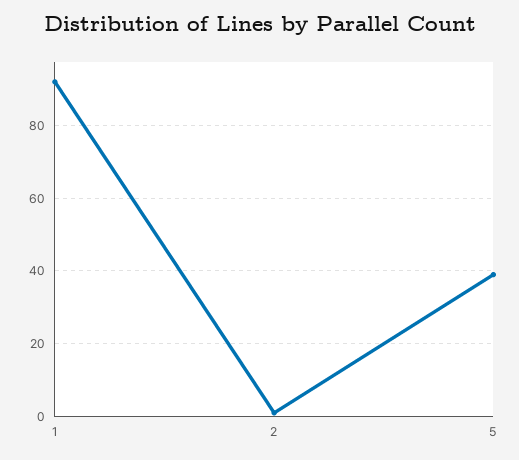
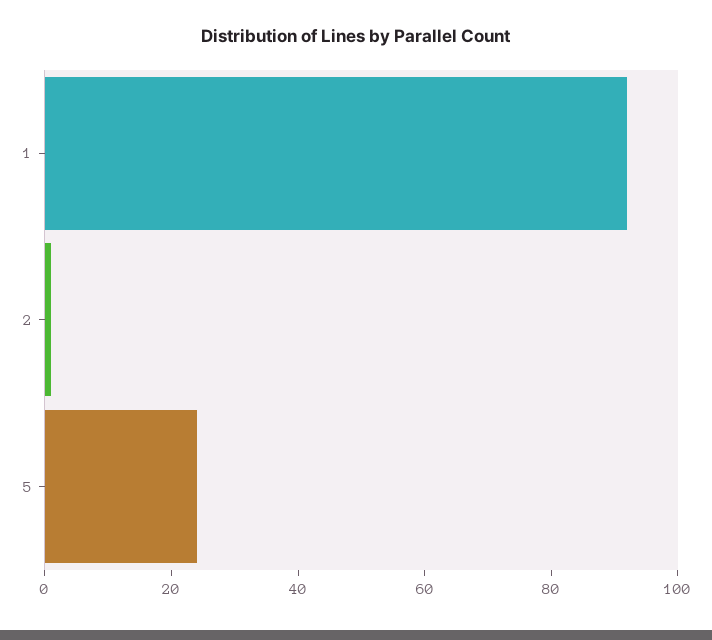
5: 40 -> 25

